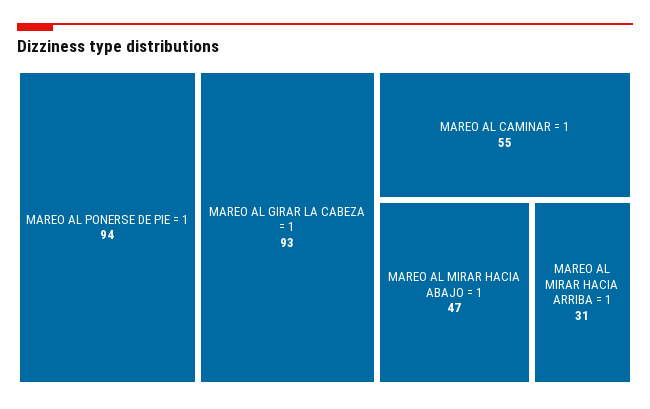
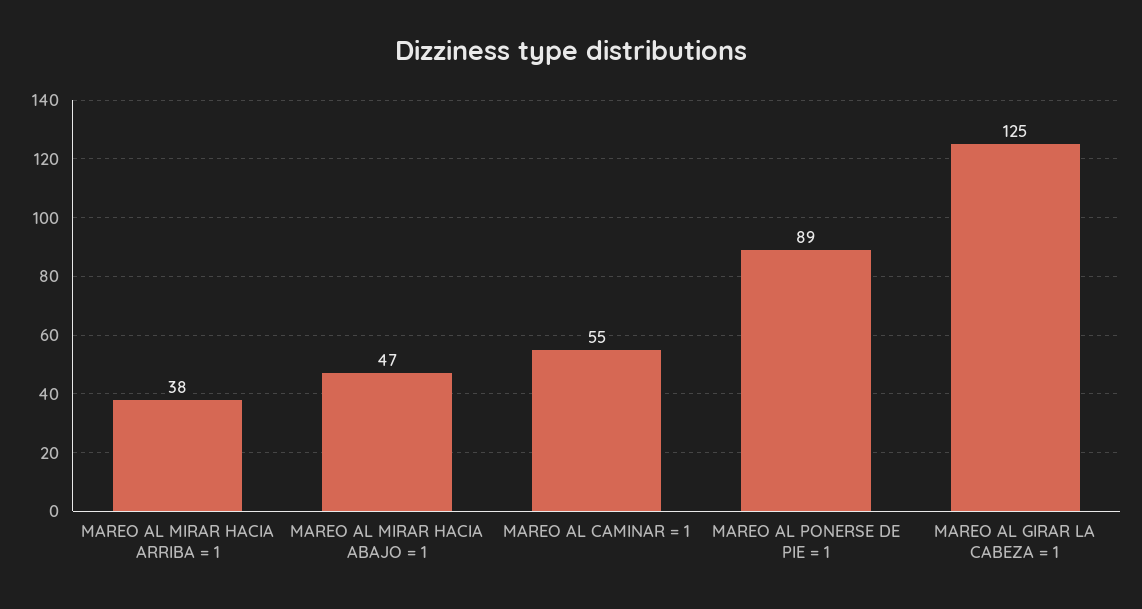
MAREO AL PONERSE DE PIE = 1: 94 -> 89
MAREO AL GIRAR LA CABEZA = 1: 93 -> 125
MAREO AL MIRAR HACIA ARRIBA = 1: 31 -> 38

